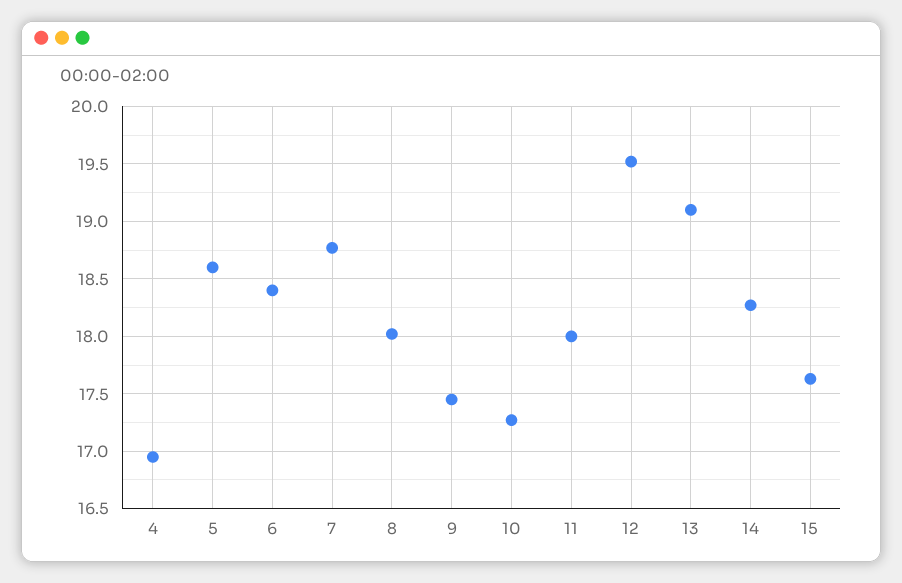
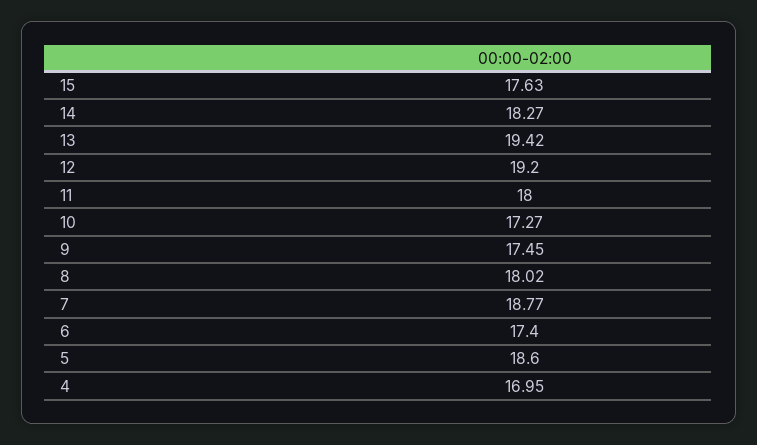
6: 18.4 -> 17.4
12: 19.5 -> 19.2
13: 19.1 -> 19.42

